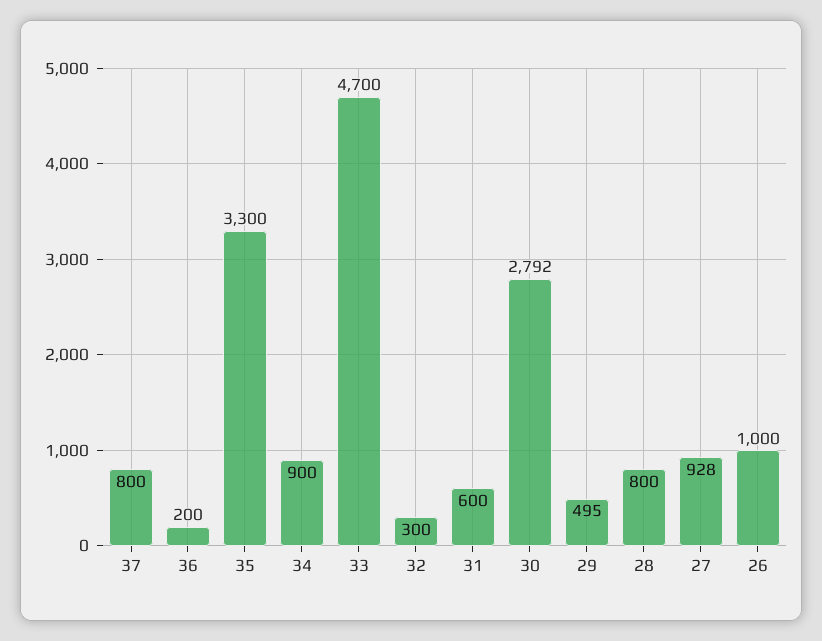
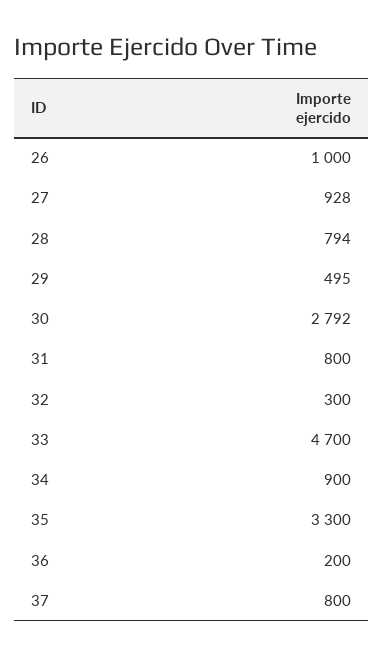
31: 600 -> 800
28: 800 -> 794

